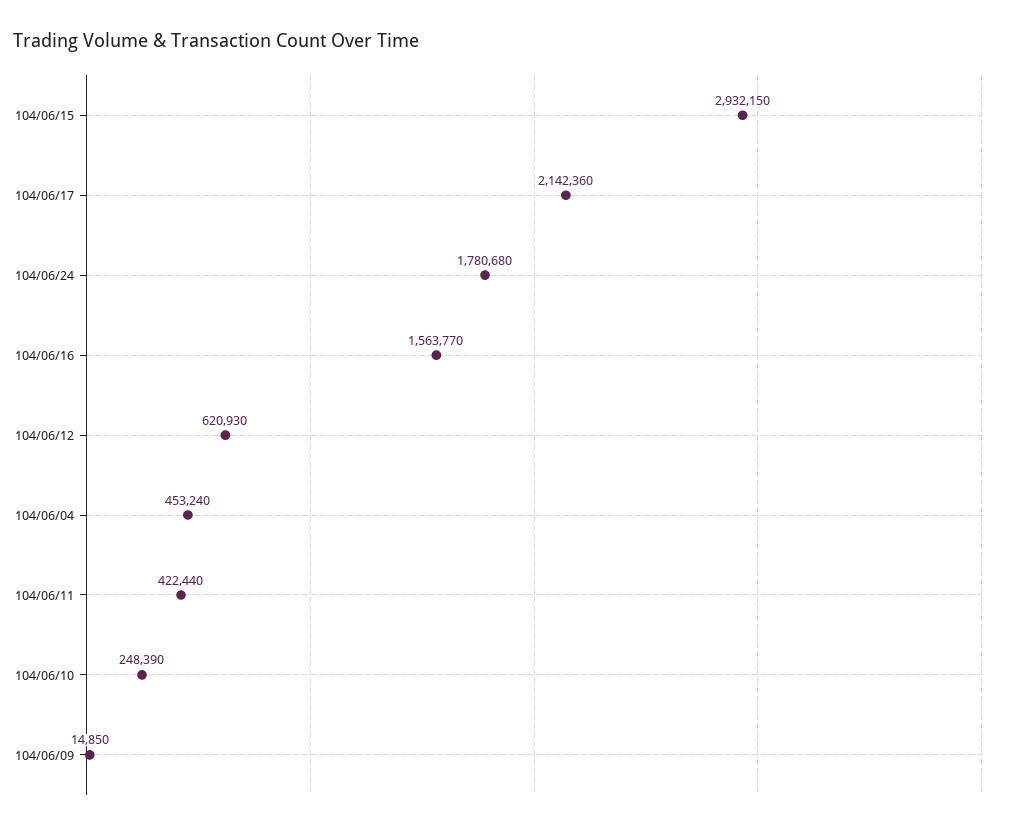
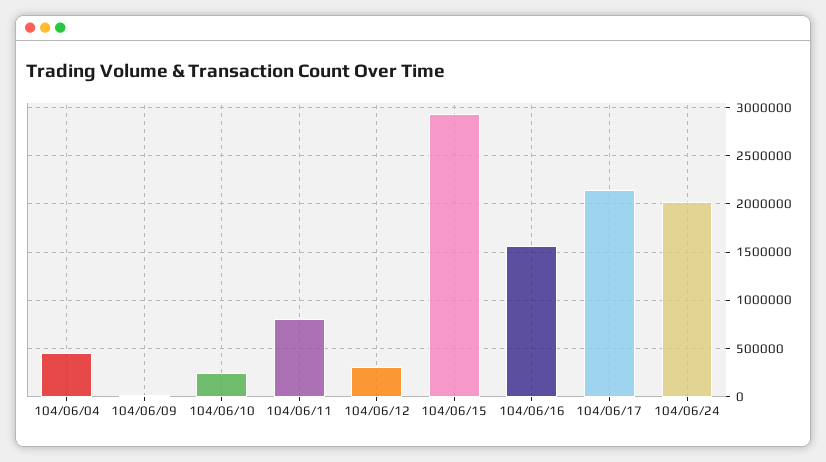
104/06/24: 1780680 -> 2000000
104/06/12: 620930 -> 300000
104/06/11: 422440 -> 800000

